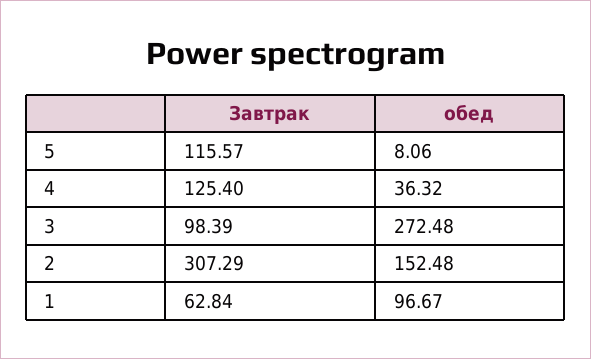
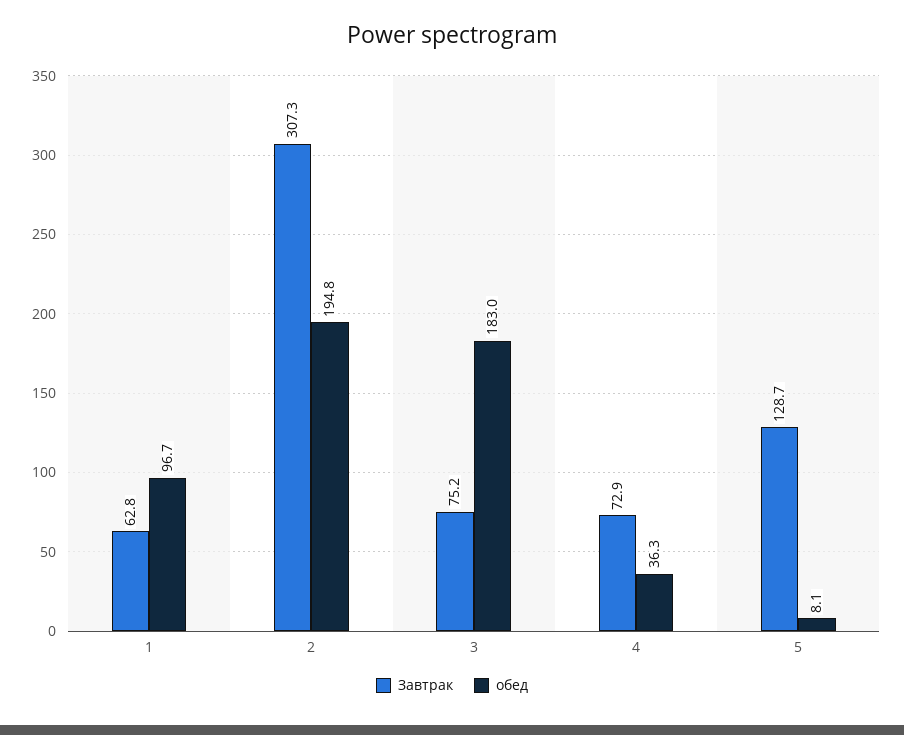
Завтрак, 5: 115.57 -> 128.7
Завтрак, 4: 125.4 -> 72.9
Завтрак, 3: 98.39 -> 75.2
обед, 3: 272.48 -> 183
обед, 2: 152.48 -> 194.8

